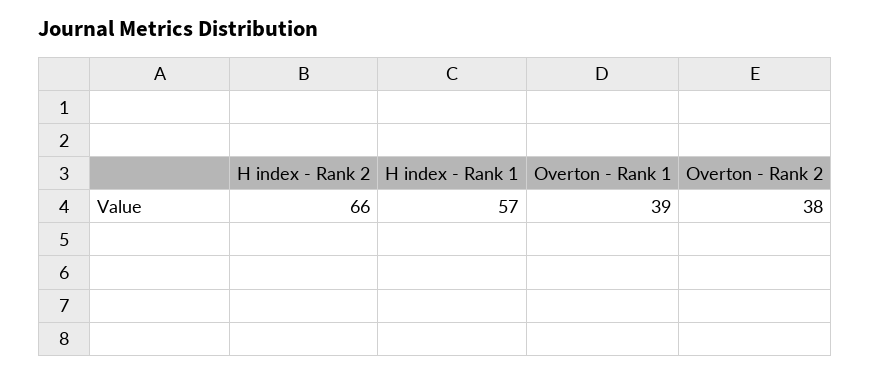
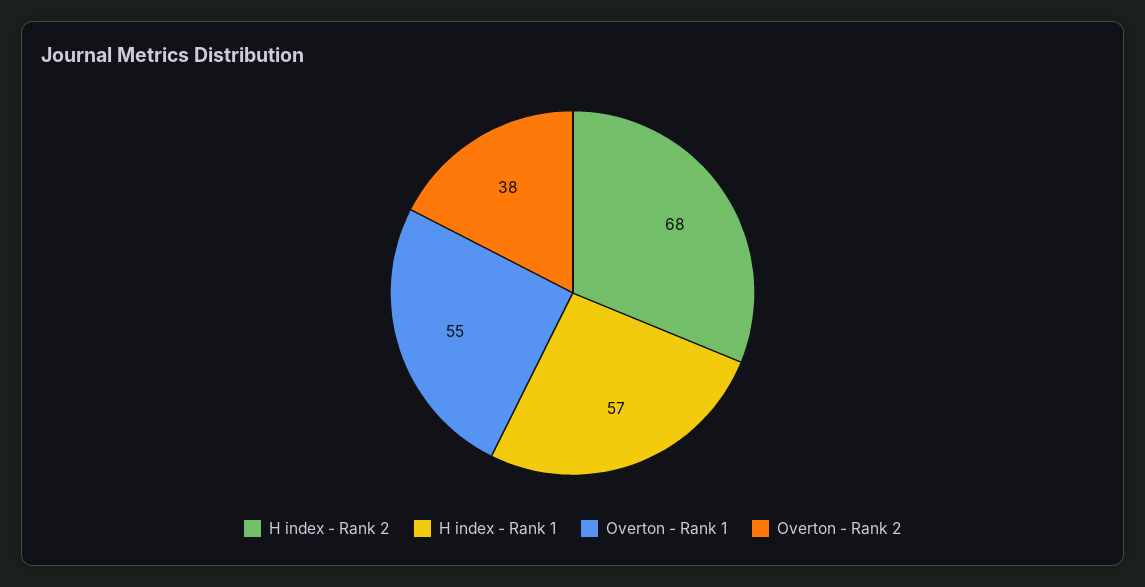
H index - Rank 2: 66 -> 68
Overton - Rank 1: 39 -> 55

